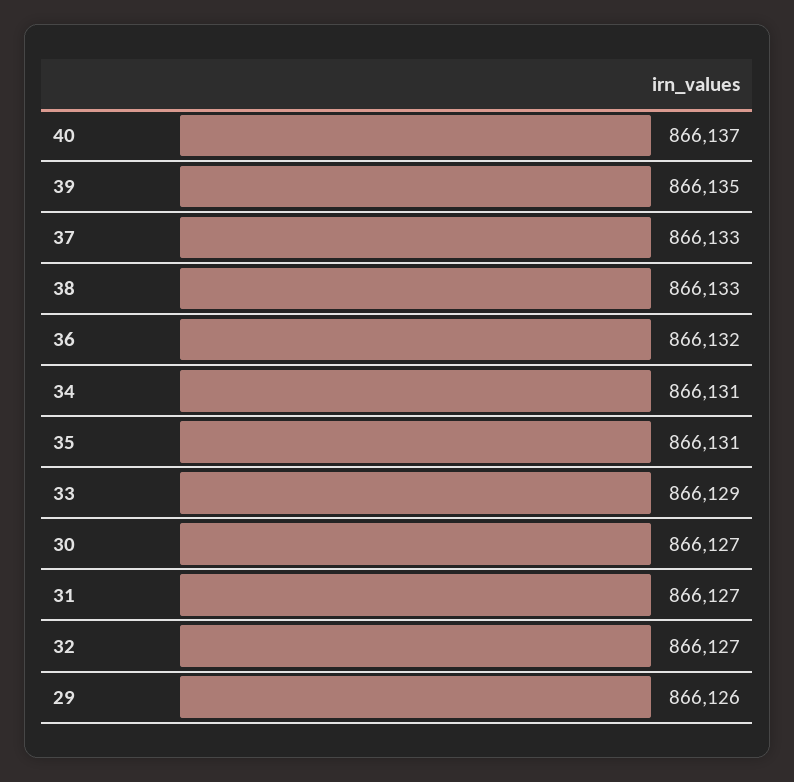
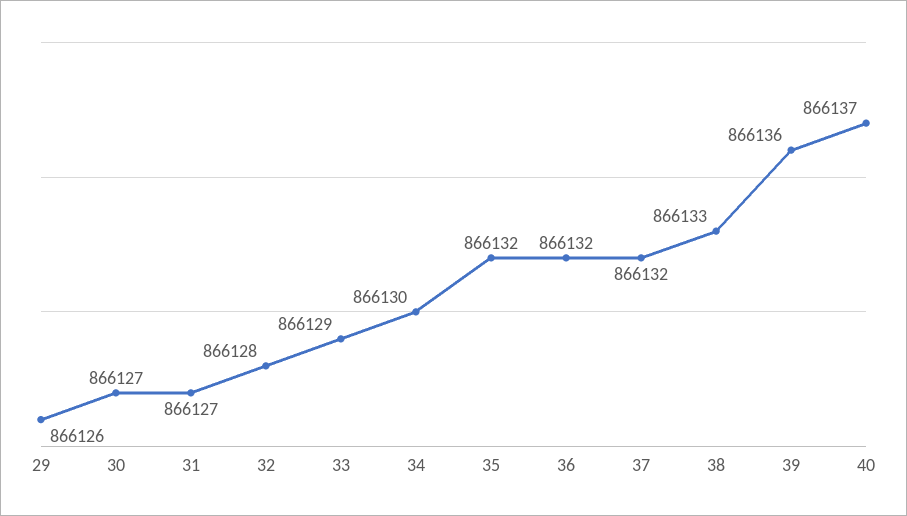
39: 866135 -> 866136
37: 866133 -> 866132
34: 866131 -> 866130
35: 866131 -> 866132
32: 866127 -> 866128

